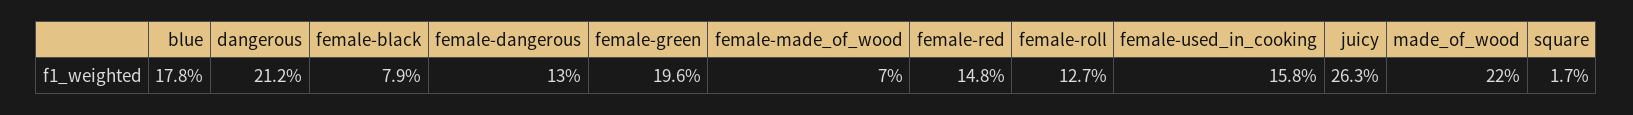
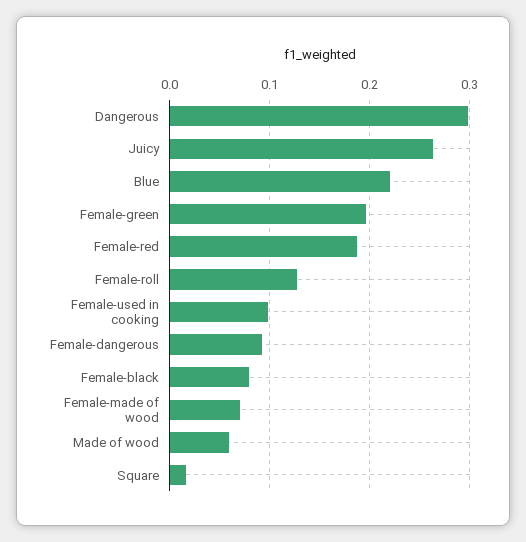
blue: 0.178 -> 0.22
dangerous: 0.212 -> 0.3
female-dangerous: 0.13 -> 0.09
female-red: 0.148 -> 0.19
female-used_in_cooking: 0.158 -> 0.1
made_of_wood: 0.22 -> 0.06

